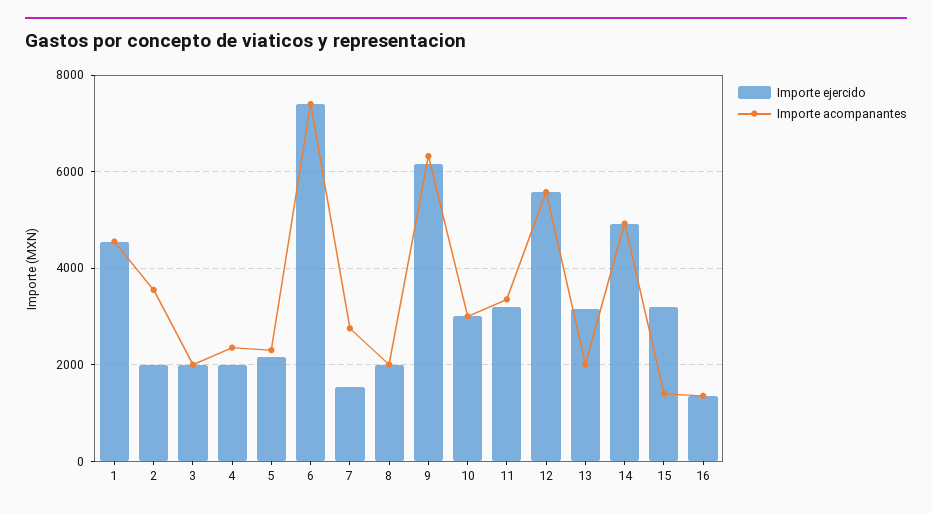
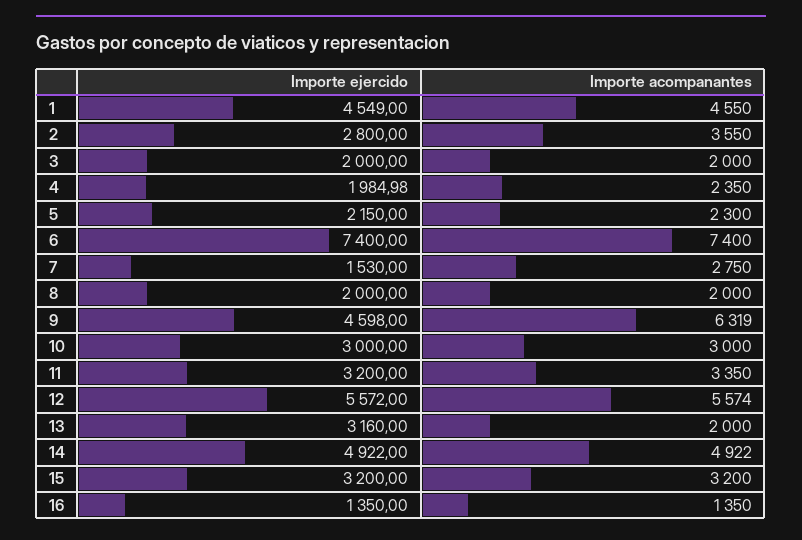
Importe ejercido, 2: 2000 -> 2800
Importe ejercido, 9: 6200 -> 4598
Importe acompanantes, 15: 1400 -> 3200

